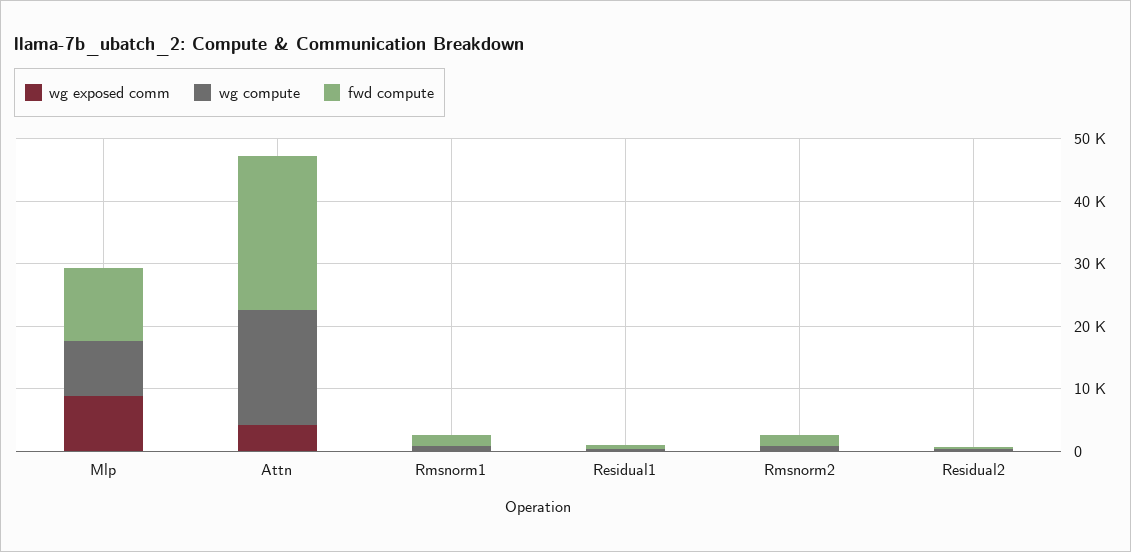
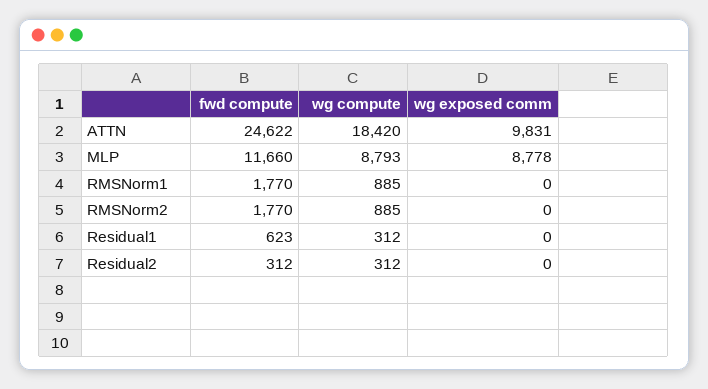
wg exposed comm, Attn: 4000 -> 9831

